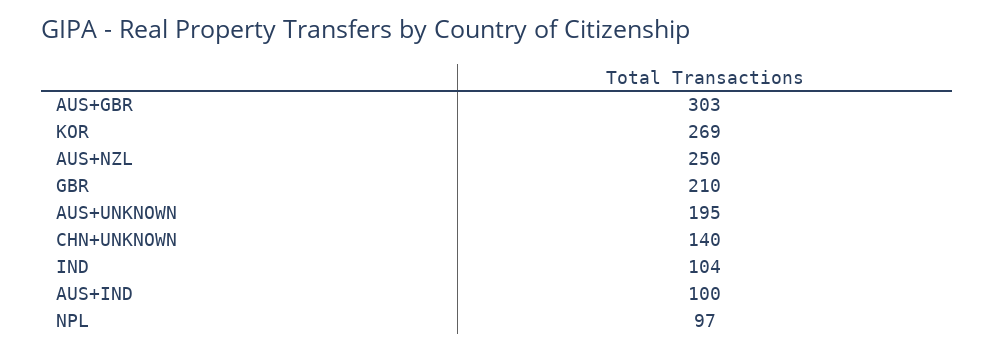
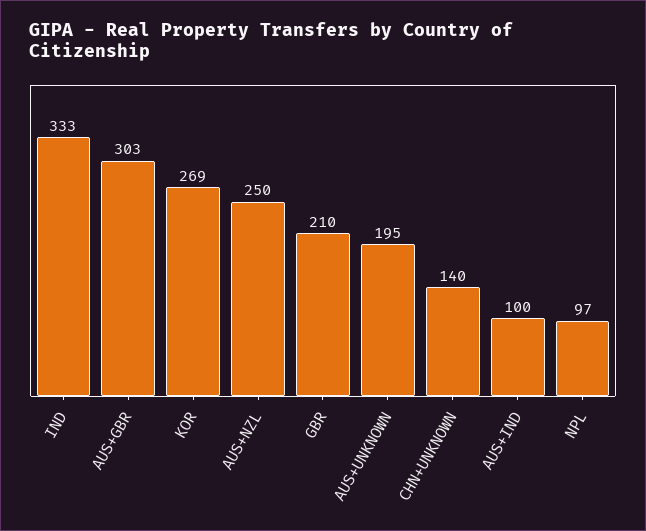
IND: 104 -> 333

